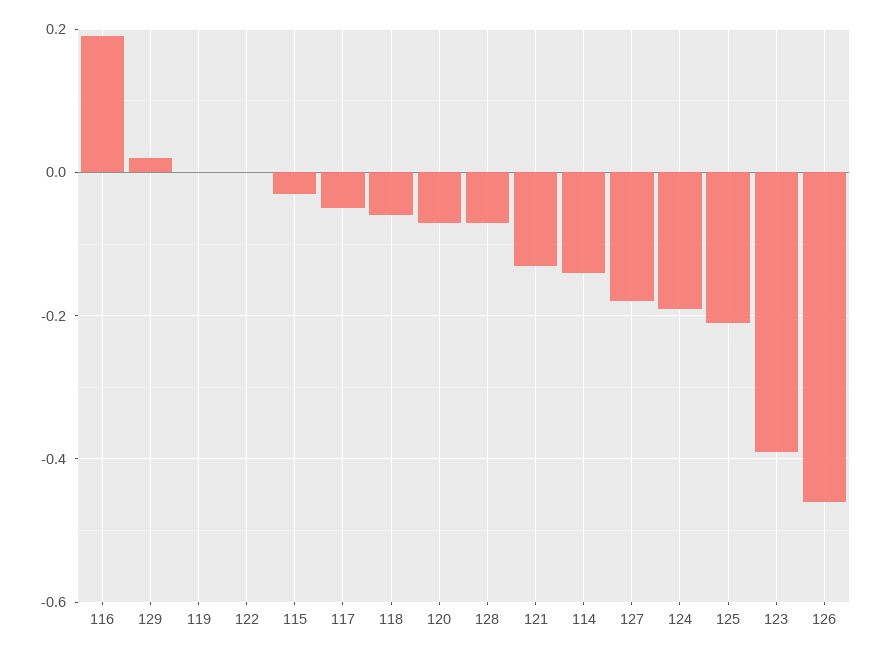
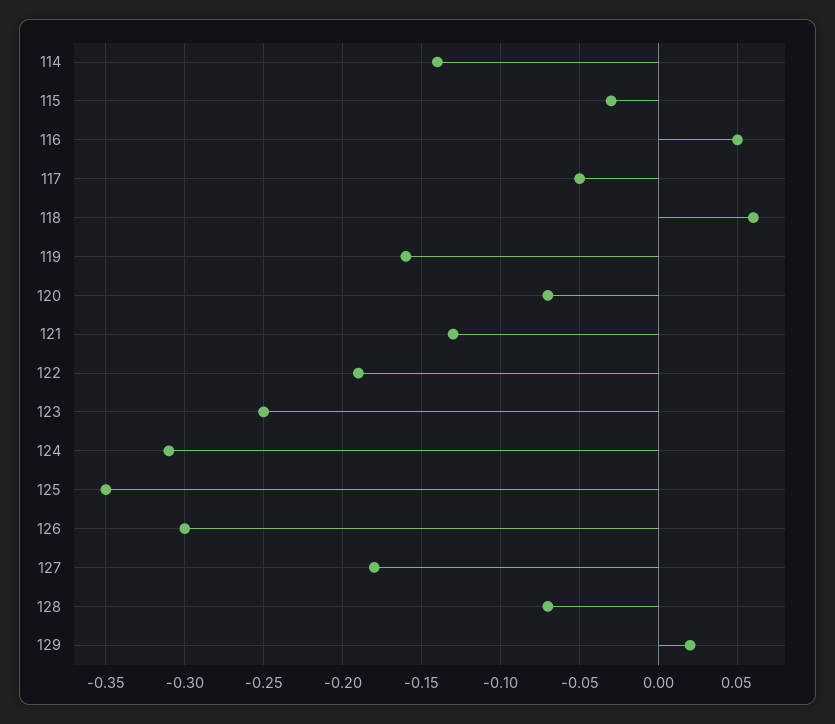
116: 0.2 -> 0.05
119: 0 -> -0.16
122: 0 -> -0.19
118: -0.05 -> 0.06
124: -0.2 -> -0.31
125: -0.2 -> -0.35
123: -0.4 -> -0.25
126: -0.45 -> -0.3

